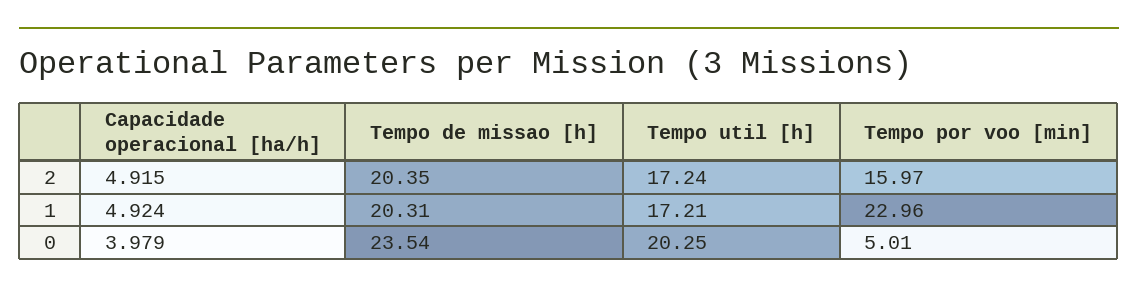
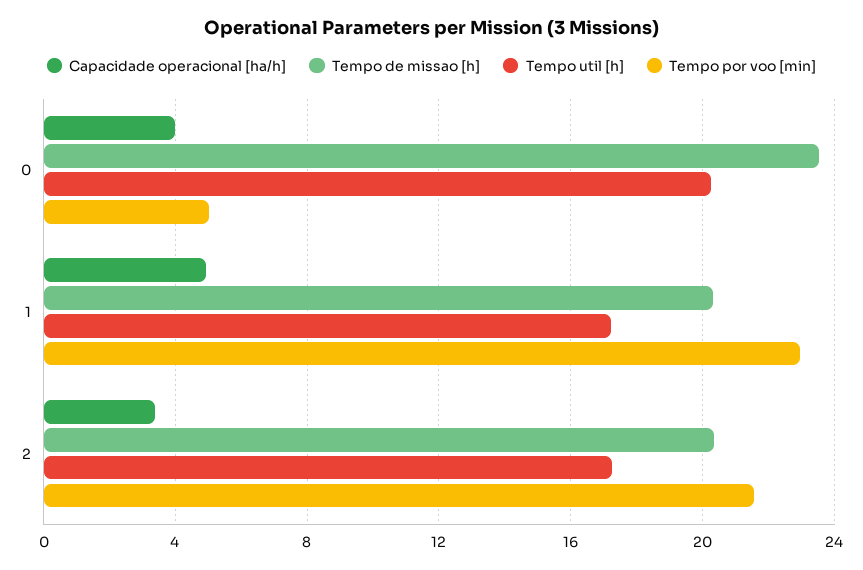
Capacidade operacional [ha/h], 2: 4.915 -> 3.5
Tempo por voo [min], 2: 15.97 -> 21.5

